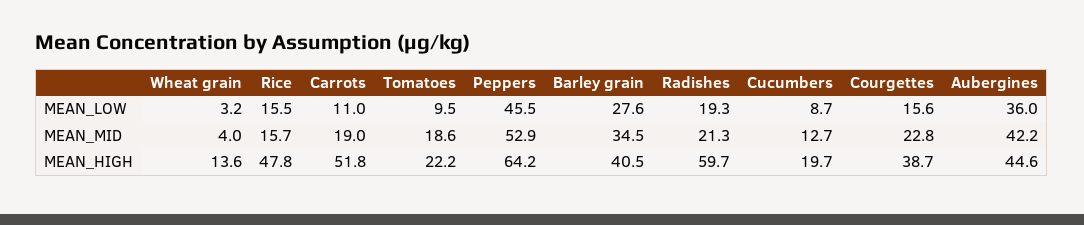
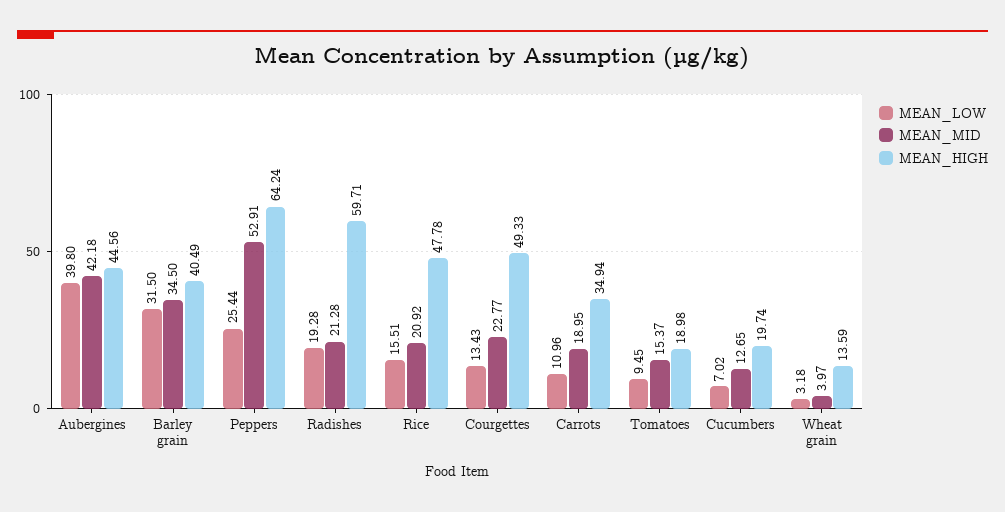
MEAN_LOW, Peppers: 45.5 -> 25.44
MEAN_LOW, Barley grain: 27.6 -> 31.5
MEAN_LOW, Cucumbers: 8.7 -> 7.02
MEAN_LOW, Courgettes: 15.6 -> 13.43
MEAN_LOW, Aubergines: 36 -> 39.8
MEAN_MID, Rice: 15.7 -> 20.92
MEAN_MID, Tomatoes: 18.6 -> 15.37
MEAN_HIGH, Carrots: 51.8 -> 34.94
MEAN_HIGH, Tomatoes: 22.2 -> 18.98
MEAN_HIGH, Courgettes: 38.7 -> 49.33

